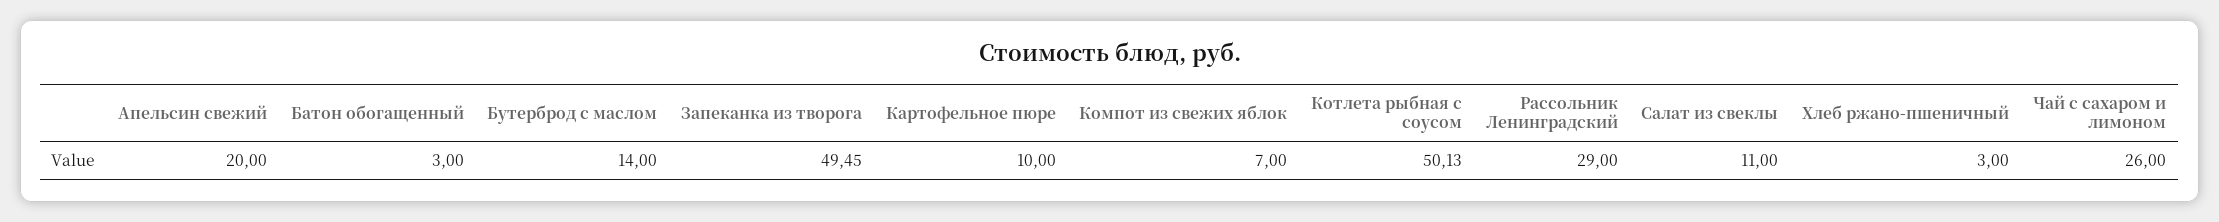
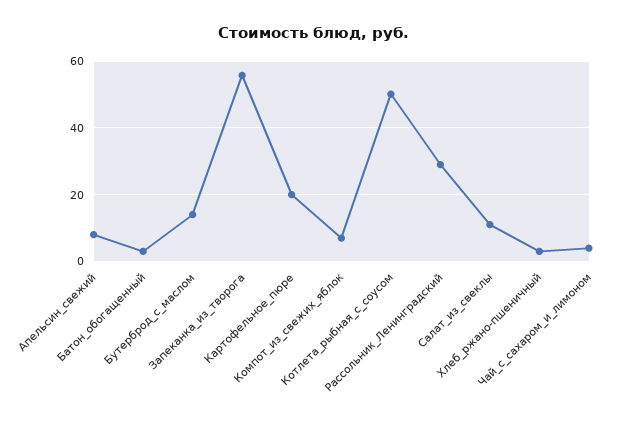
Апельсин свежий: 20 -> 8
Запеканка из творога: 49.45 -> 56
Картофельное пюре: 10 -> 20
Чай с сахаром и лимоном: 26 -> 4

